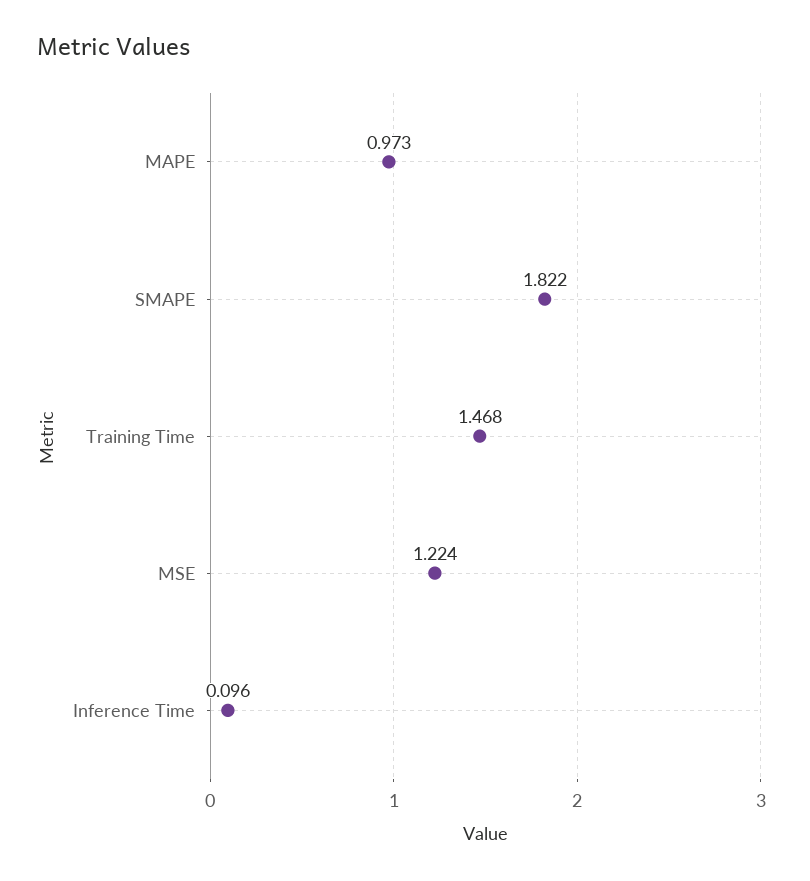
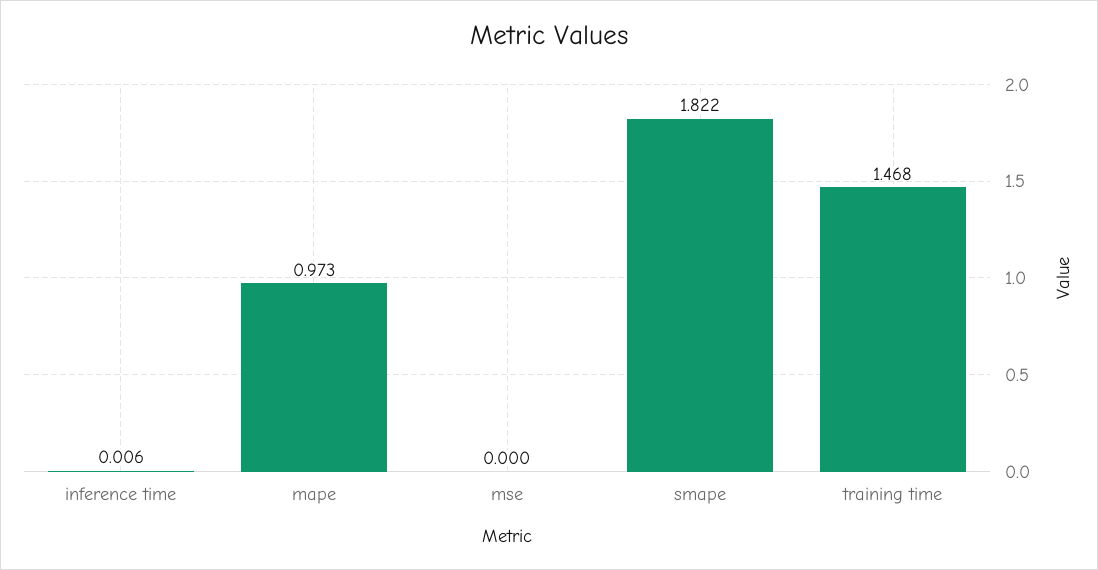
MSE: 1.224 -> 0
Inference Time: 0.096 -> 0.006

